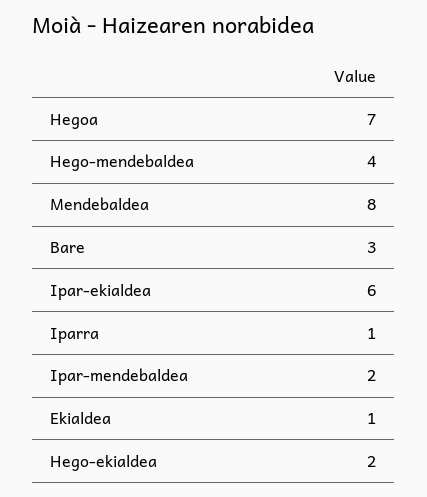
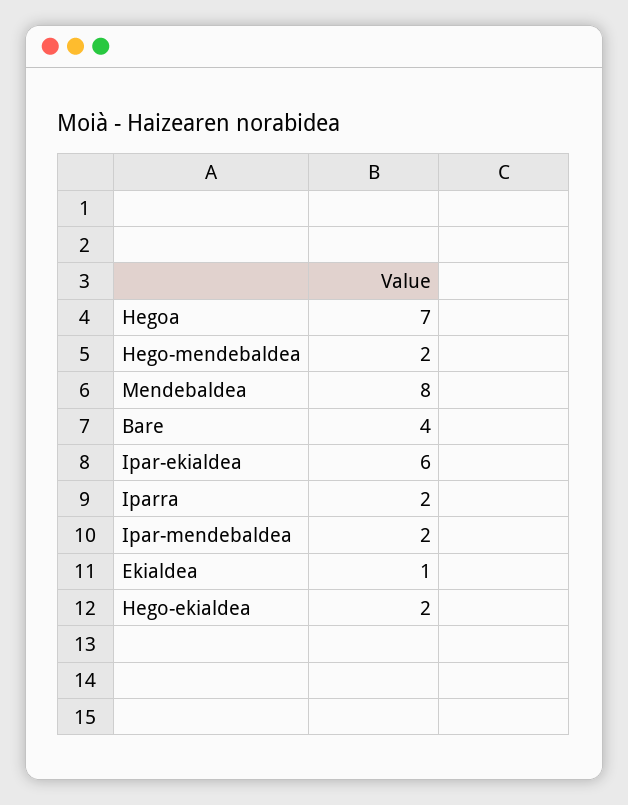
Hego-mendebaldea: 4 -> 2
Bare: 3 -> 4
Iparra: 1 -> 2

